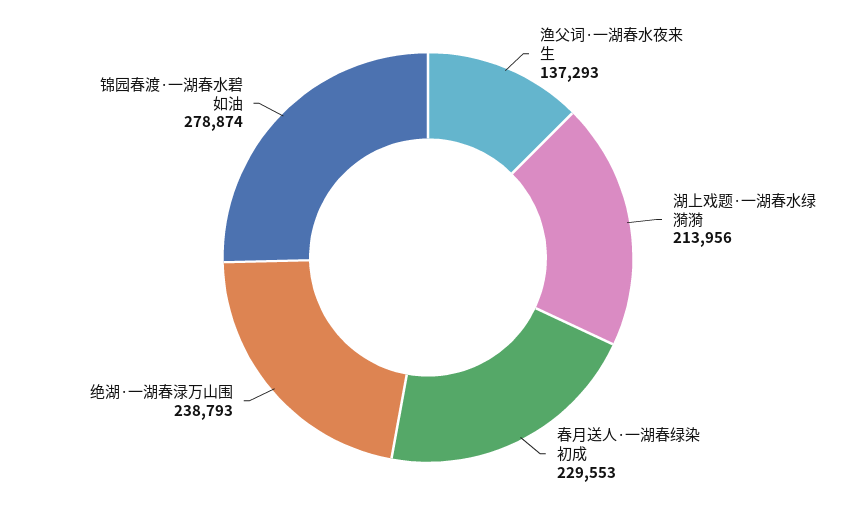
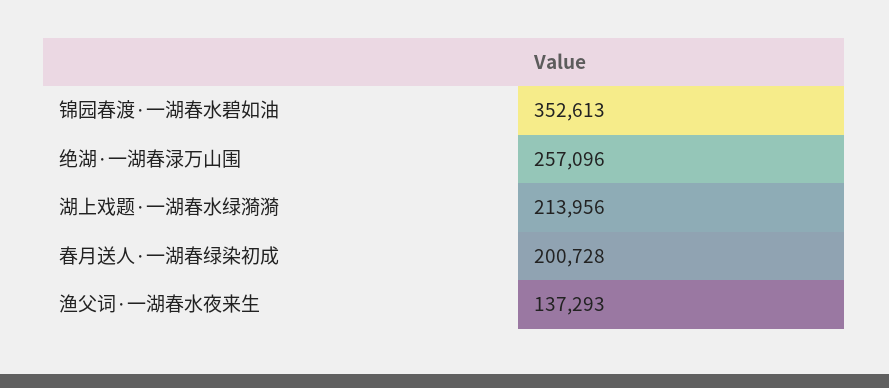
春月送人·一湖春绿染初成: 229553 -> 200728
绝湖·一湖春渌万山围: 238793 -> 257096
锦园春渡·一湖春水碧如油: 278874 -> 352613

